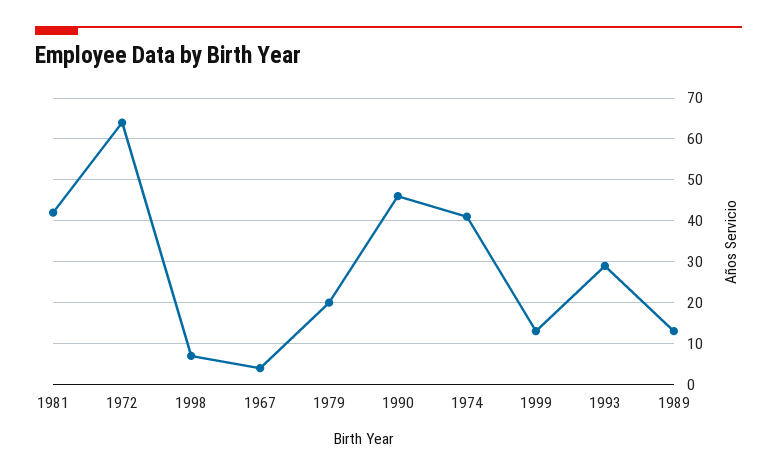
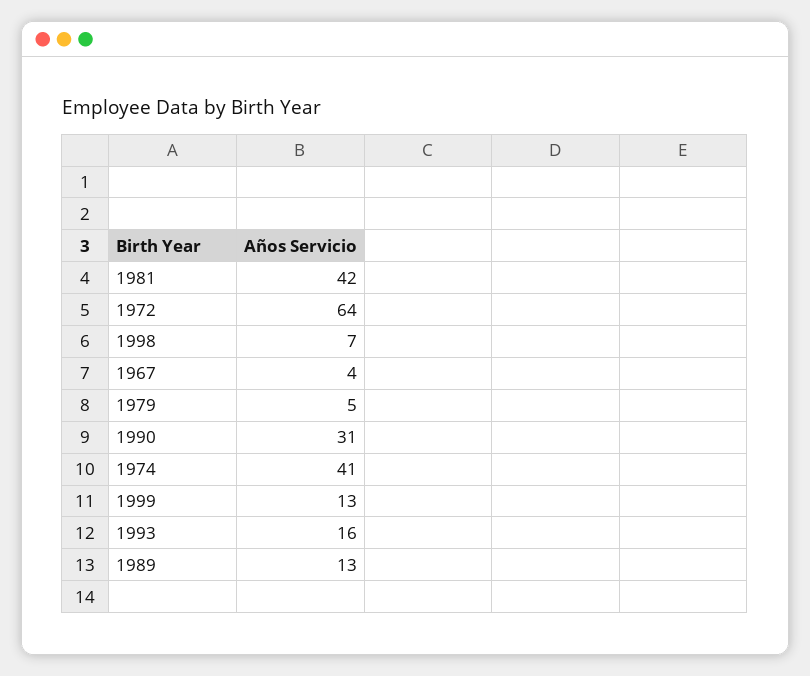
1979: 20 -> 5
1990: 45 -> 31
1993: 30 -> 16

